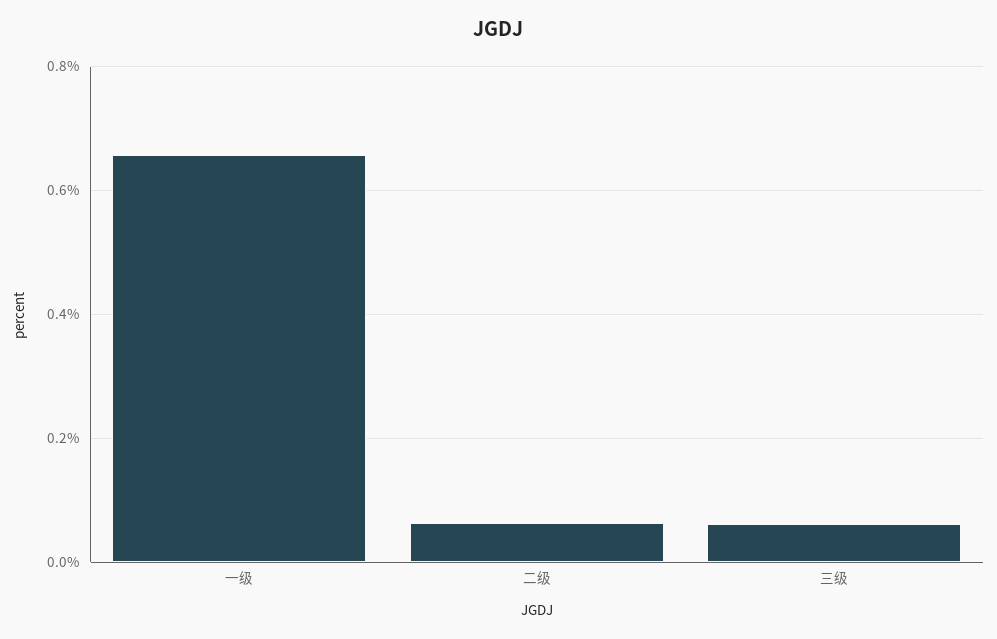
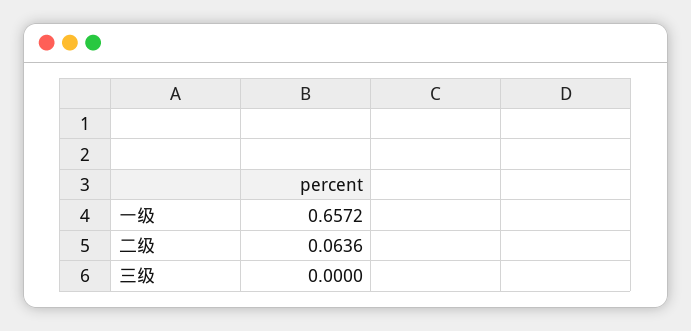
三级: 0.06 -> 0

